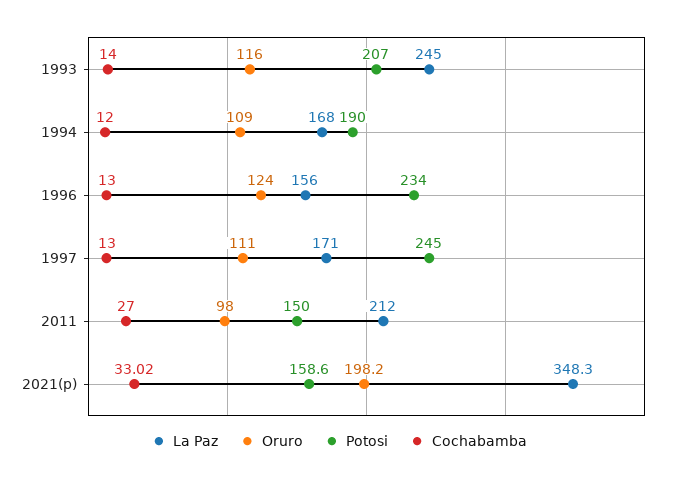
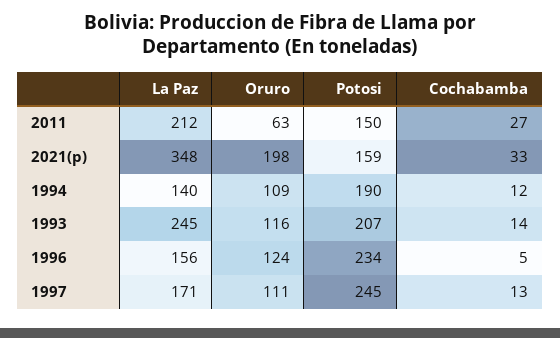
La Paz, 1994: 168 -> 140
Cochabamba, 1996: 13 -> 5
Oruro, 2011: 98 -> 63

